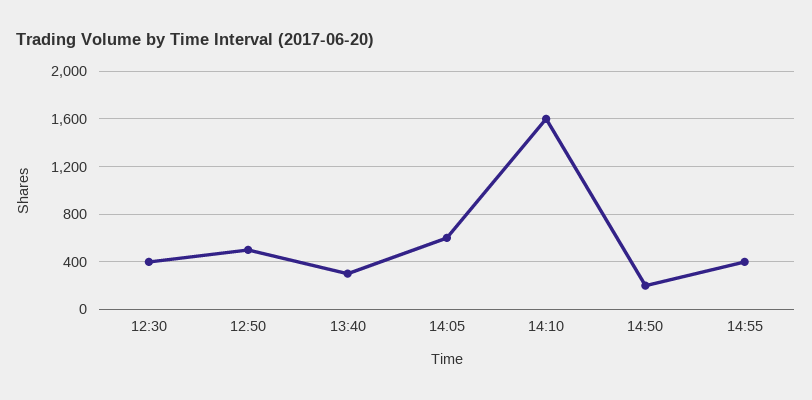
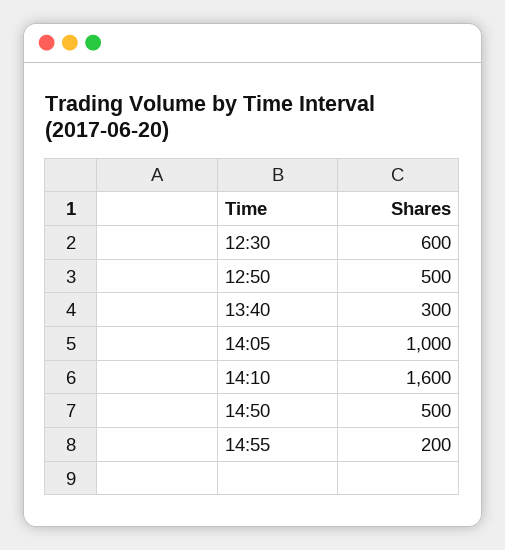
12:30: 400 -> 600
14:05: 600 -> 1000
14:50: 200 -> 500
14:55: 400 -> 200

